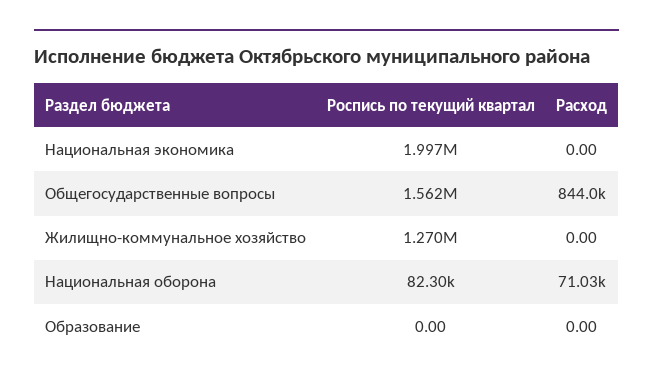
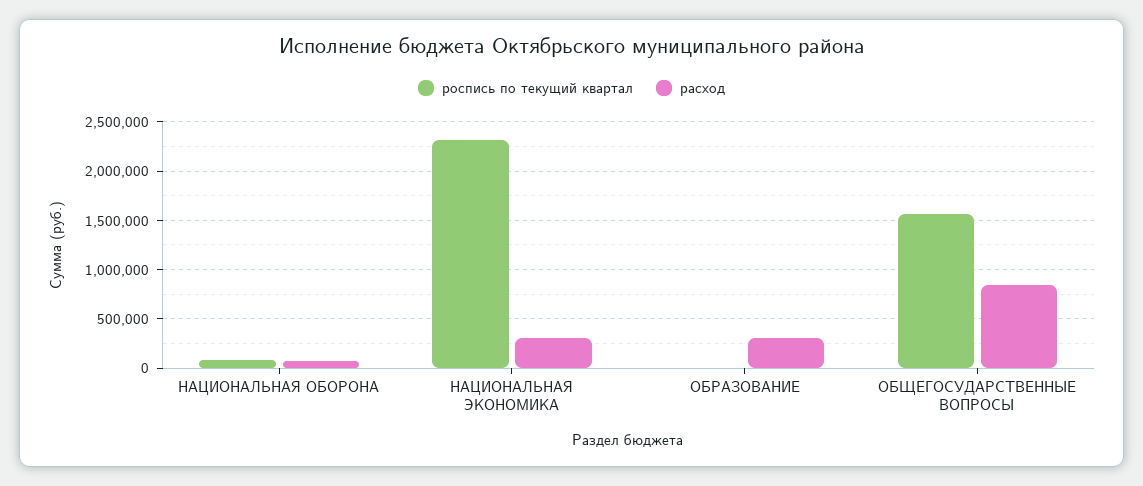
Роспись по текущий квартал, Национальная экономика: 1997000 -> 2300000
Расход, Национальная экономика: 0 -> 300000
Роспись по текущий квартал, Жилищно-коммунальное хозяйство: 1270000 -> none
Расход, Жилищно-коммунальное хозяйство: 0 -> none
Расход, Образование: 0 -> 300000

